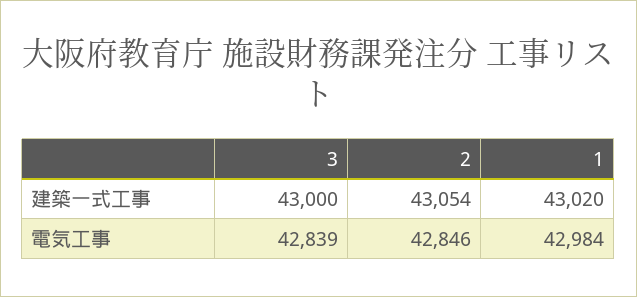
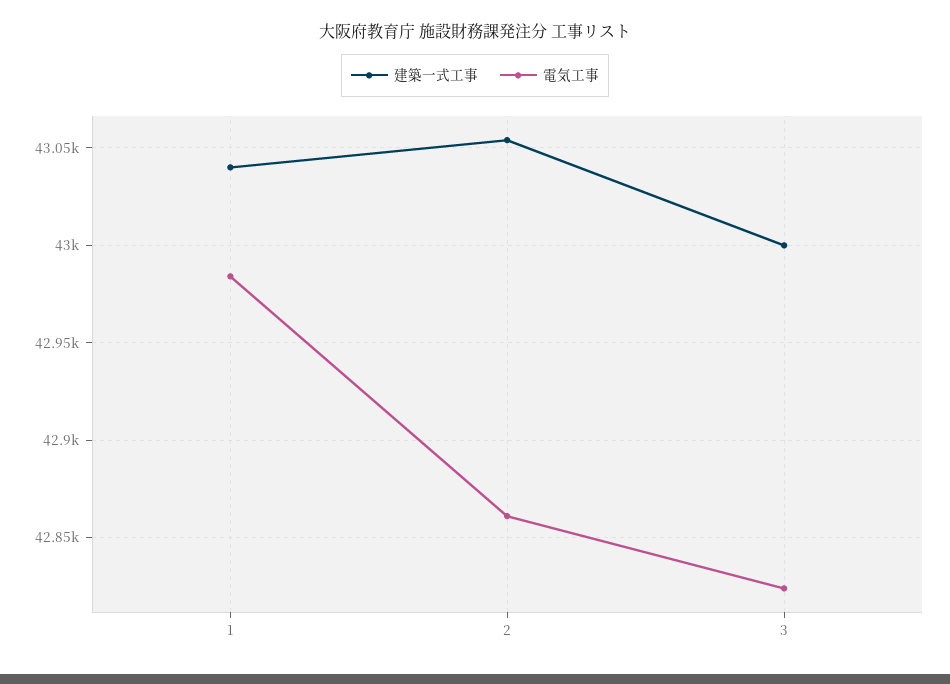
建築一式工事, 1: 43020 -> 43040
電気工事, 3: 42839 -> 42825
電気工事, 2: 42846 -> 42860

